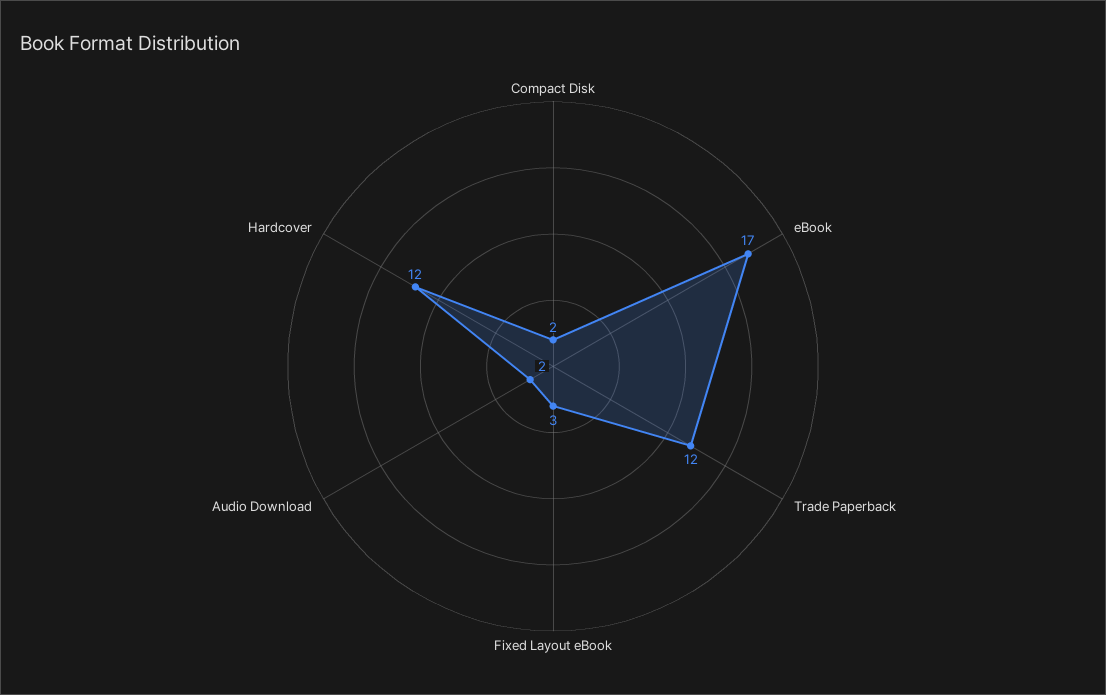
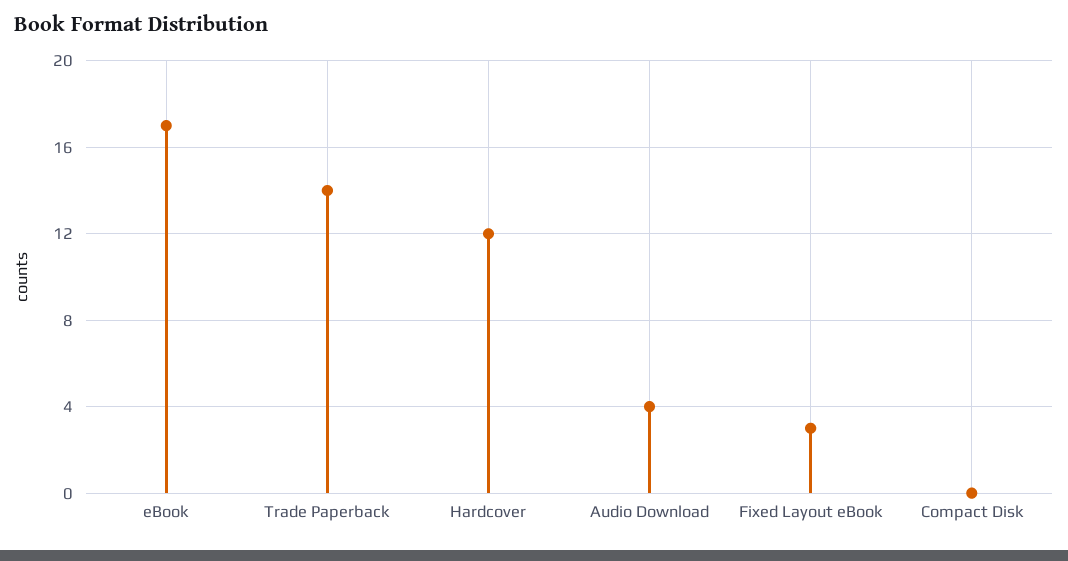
Compact Disk: 2 -> 0
Trade Paperback: 12 -> 14
Audio Download: 2 -> 4

